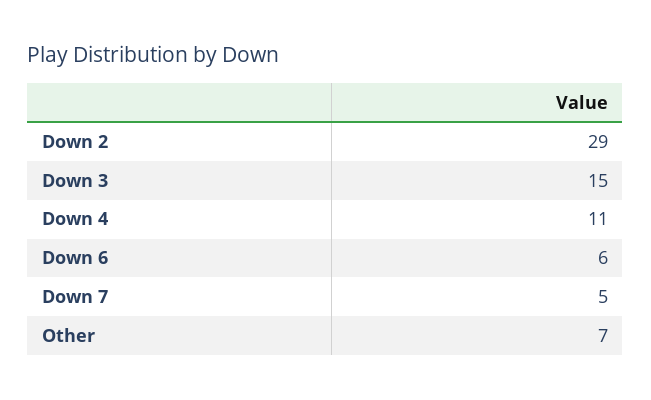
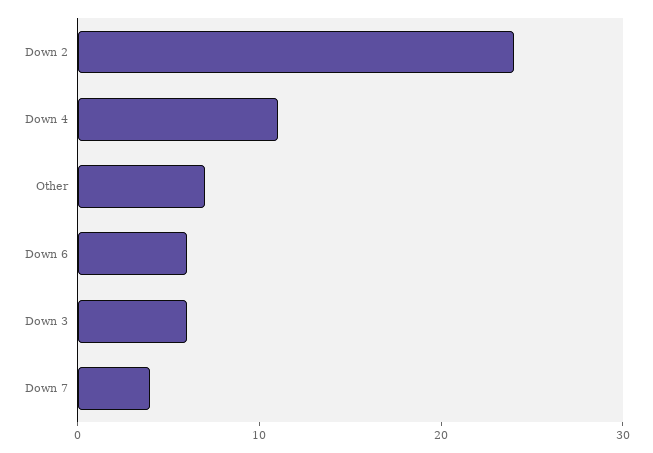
Down 2: 29 -> 24
Down 3: 15 -> 6
Down 7: 5 -> 4

